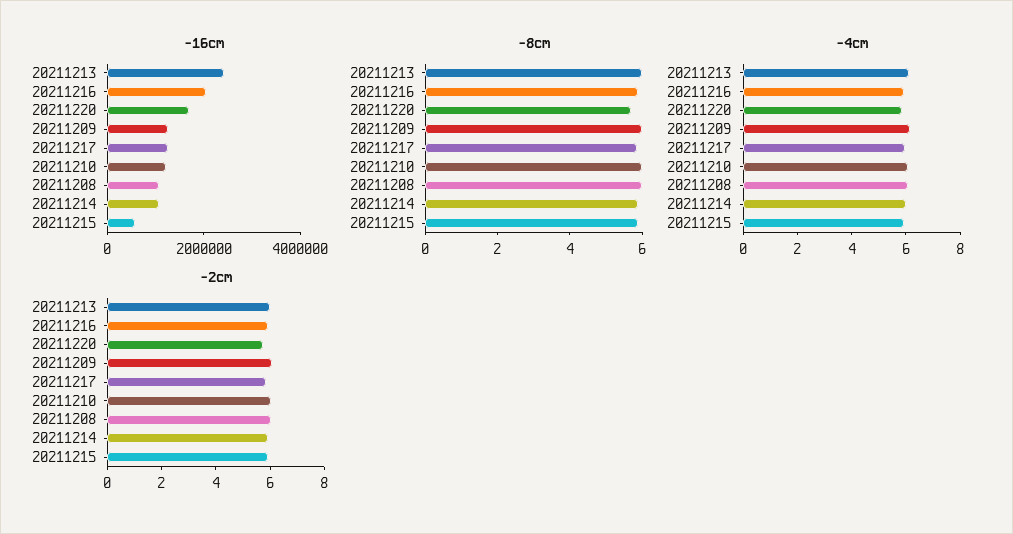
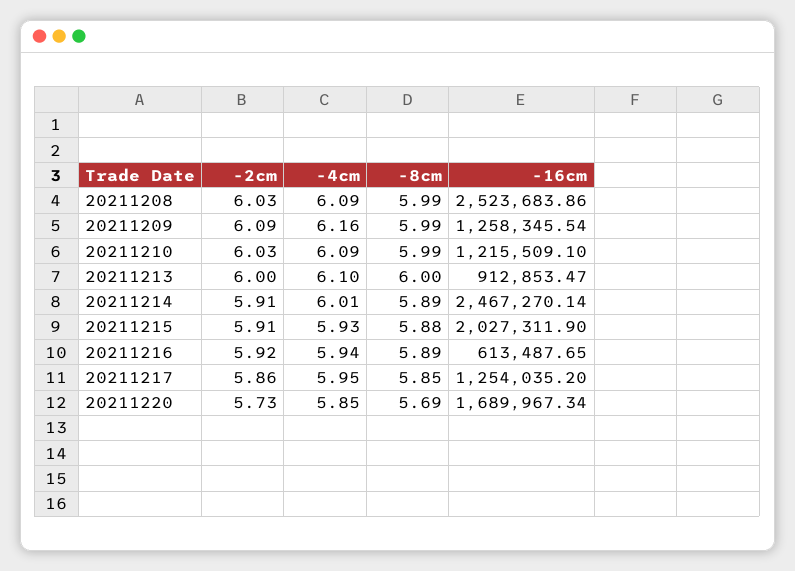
-16cm, 20211213: 2500000 -> 912853.47
-16cm, 20211216: 2000000 -> 613487.65
-16cm, 20211208: 1000000 -> 2523683.86
-16cm, 20211214: 1000000 -> 2467270.14
-16cm, 20211215: 500000 -> 2027311.9

